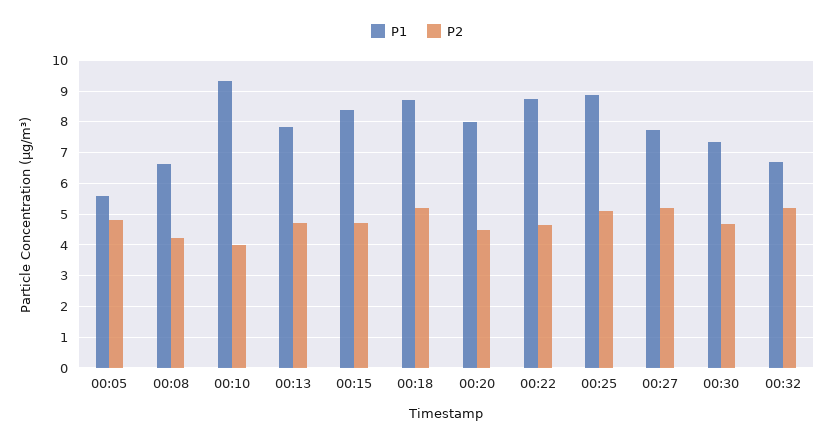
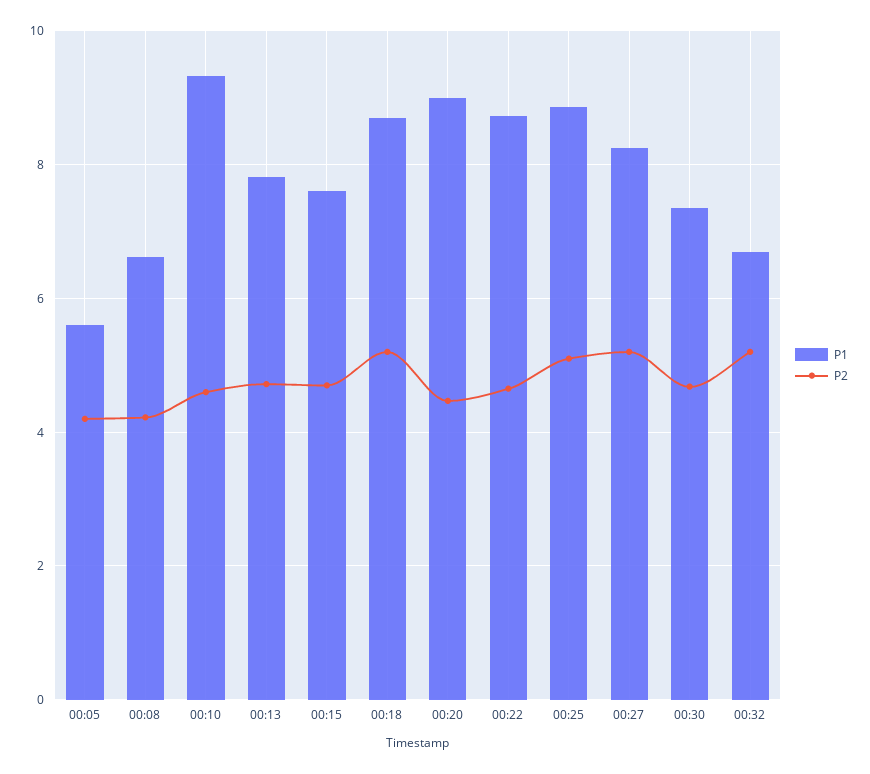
P2, 00:05: 4.8 -> 4.2
P2, 00:10: 4 -> 4.6
P1, 00:15: 8.4 -> 7.6
P1, 00:20: 8 -> 9
P1, 00:27: 7.8 -> 8.2

